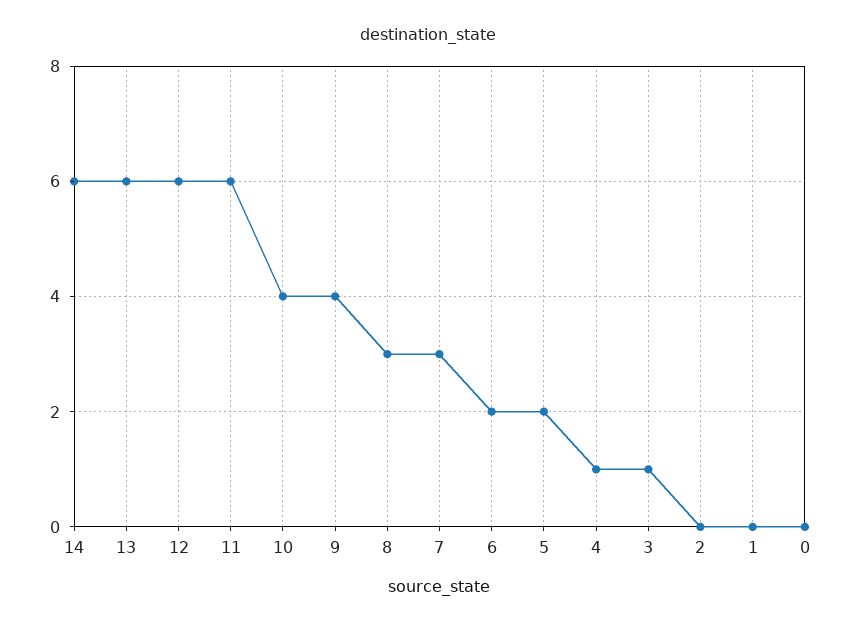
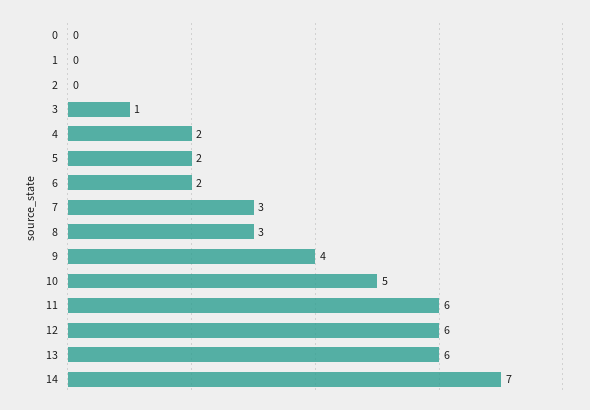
14: 6 -> 7
10: 4 -> 5
4: 1 -> 2

